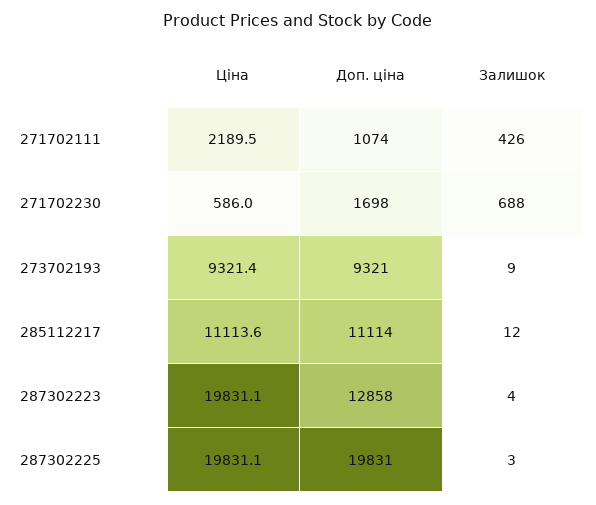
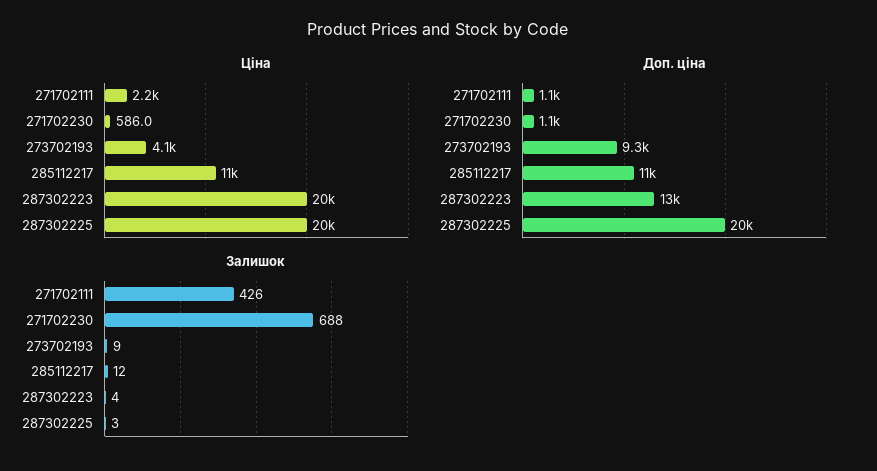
Доп. ціна, 271702230: 1698 -> 1100
Ціна, 273702193: 9321.4 -> 4100

